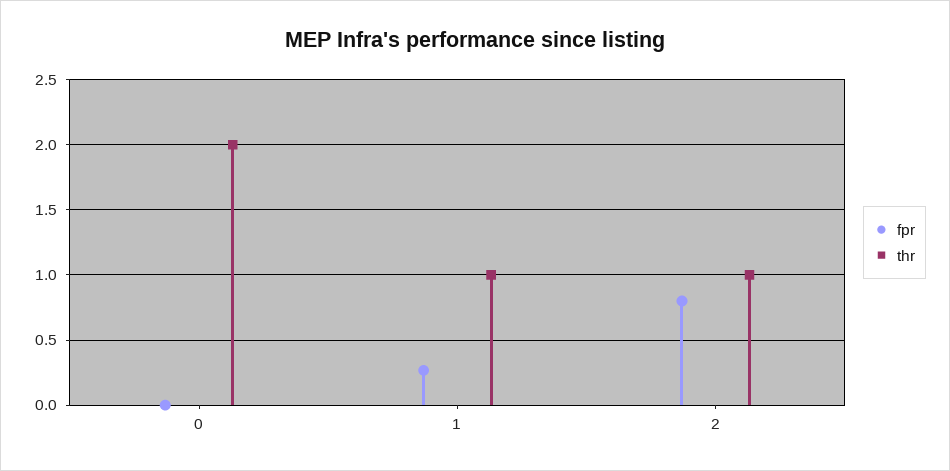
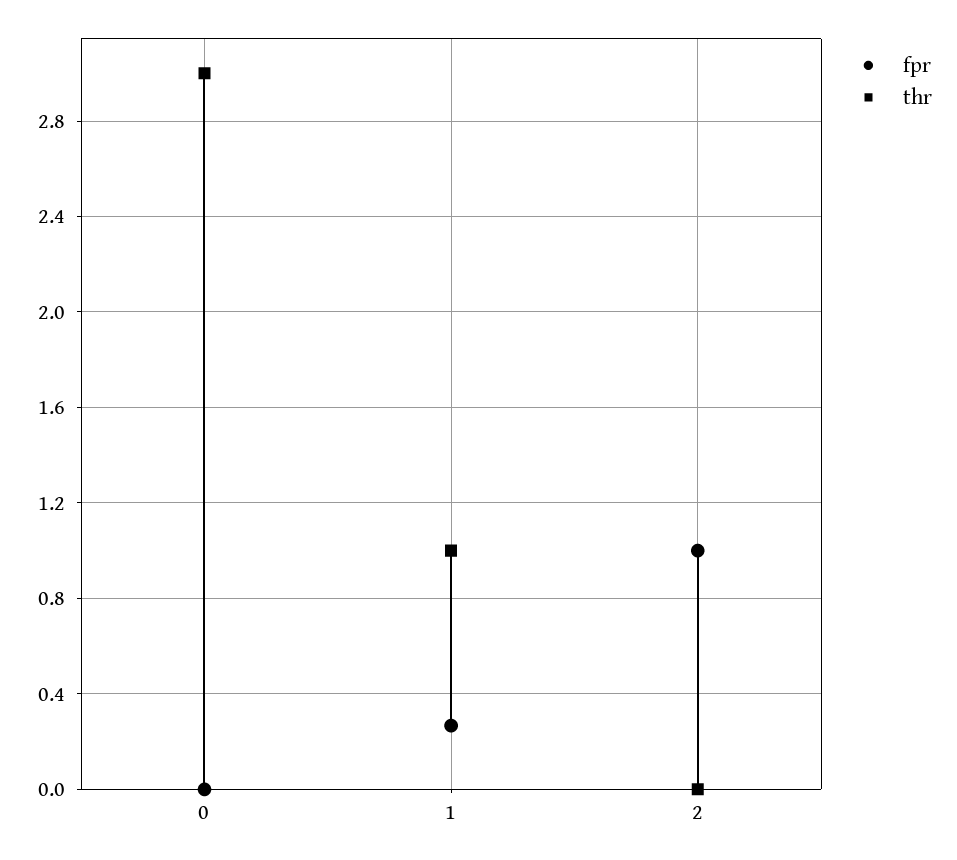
thr, 0: 2 -> 3
fpr, 2: 0.8 -> 1
thr, 2: 1 -> 0

